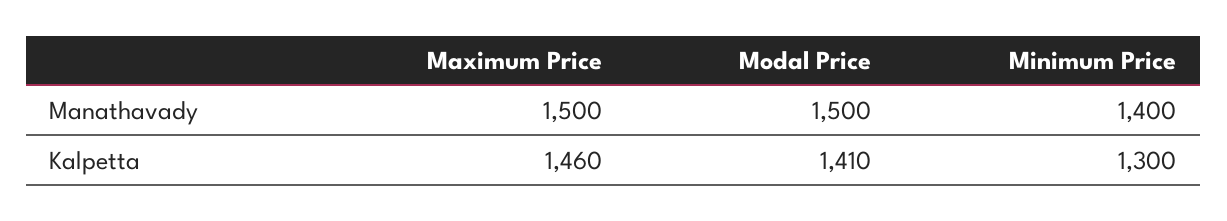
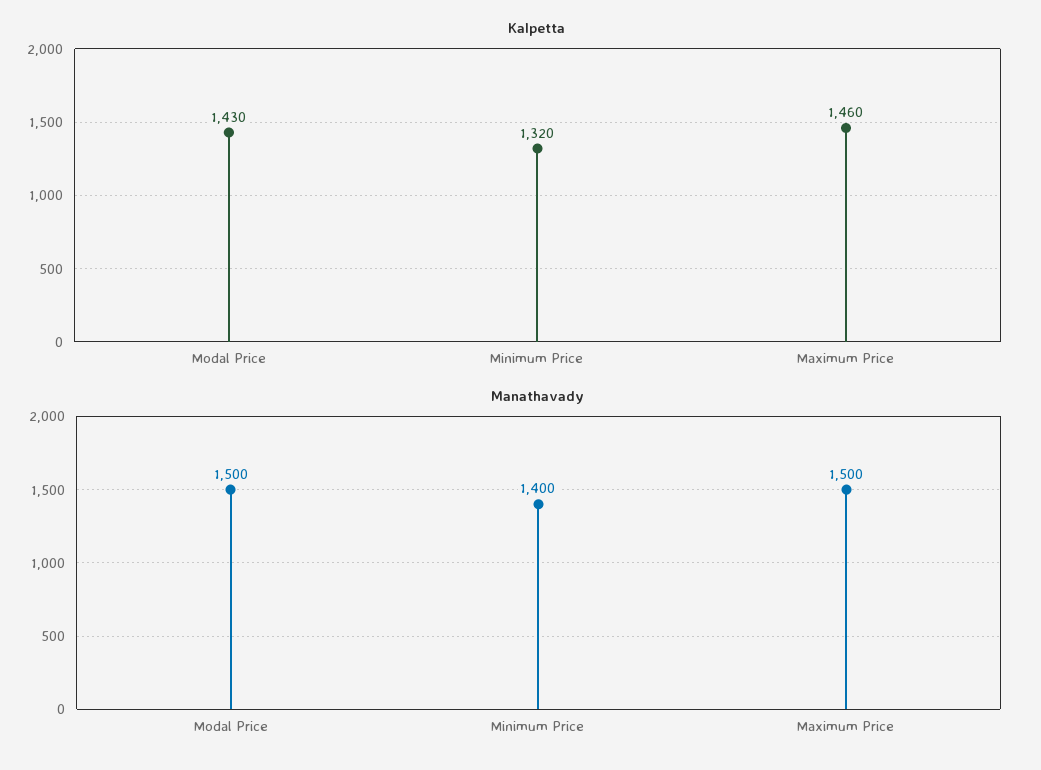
Kalpetta, Modal Price: 1410 -> 1430
Kalpetta, Minimum Price: 1300 -> 1320

